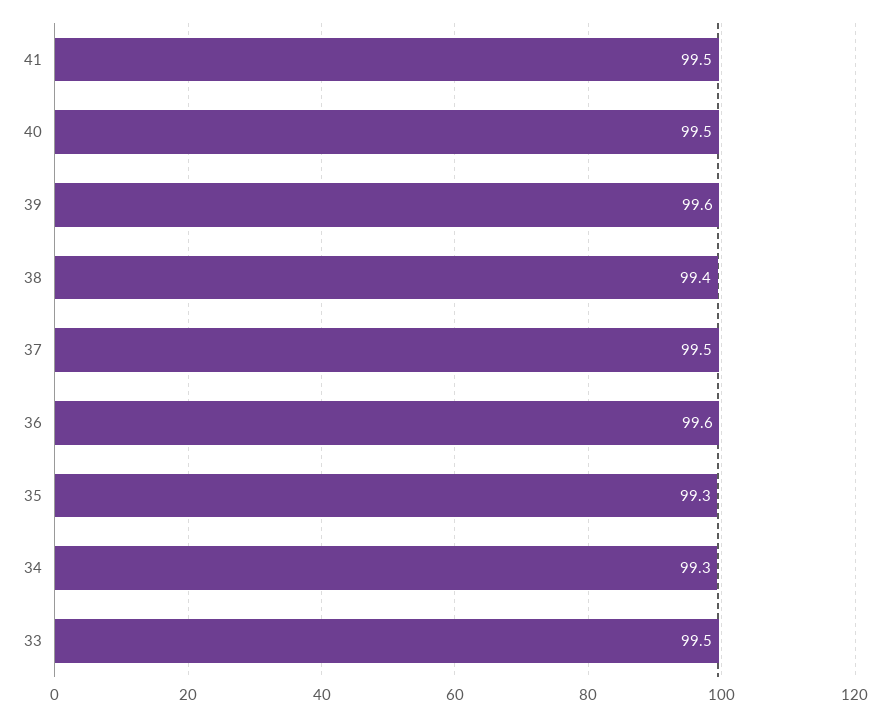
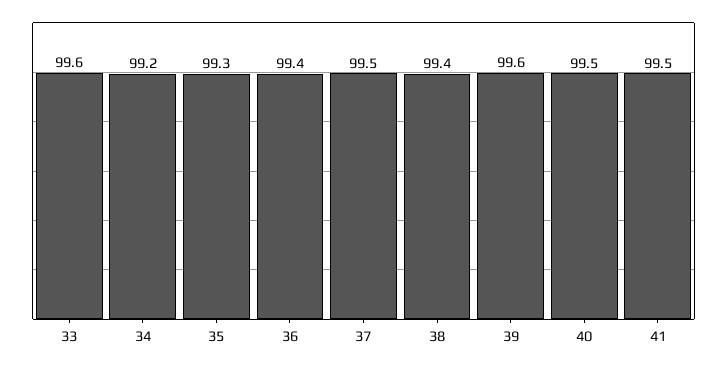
36: 99.6 -> 99.4
34: 99.3 -> 99.2
33: 99.5 -> 99.6

